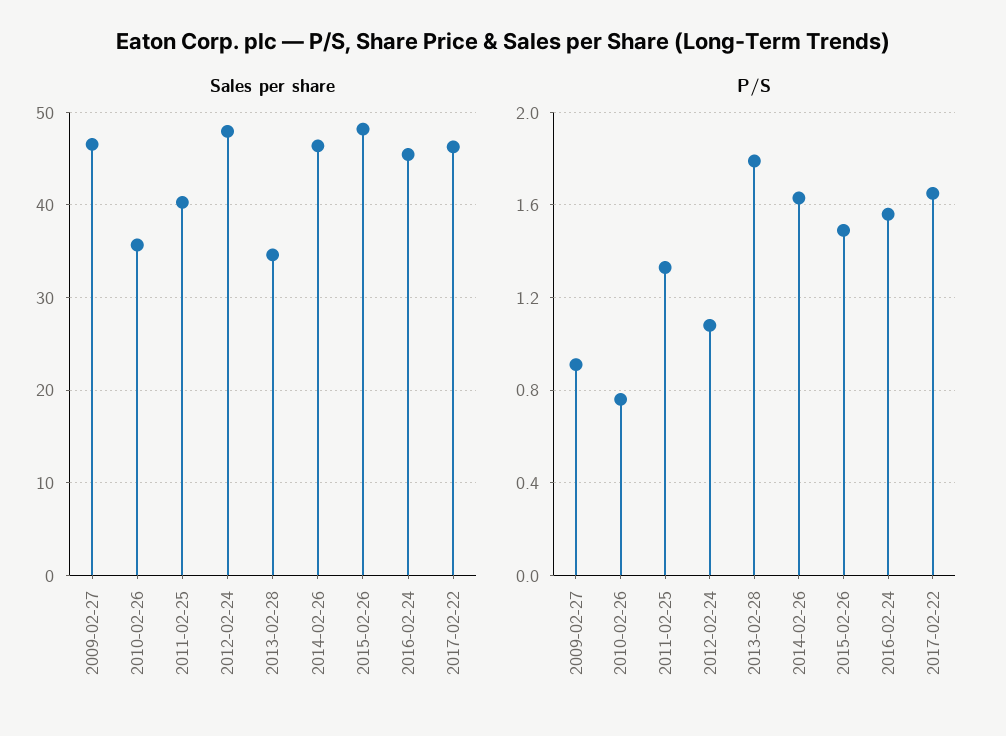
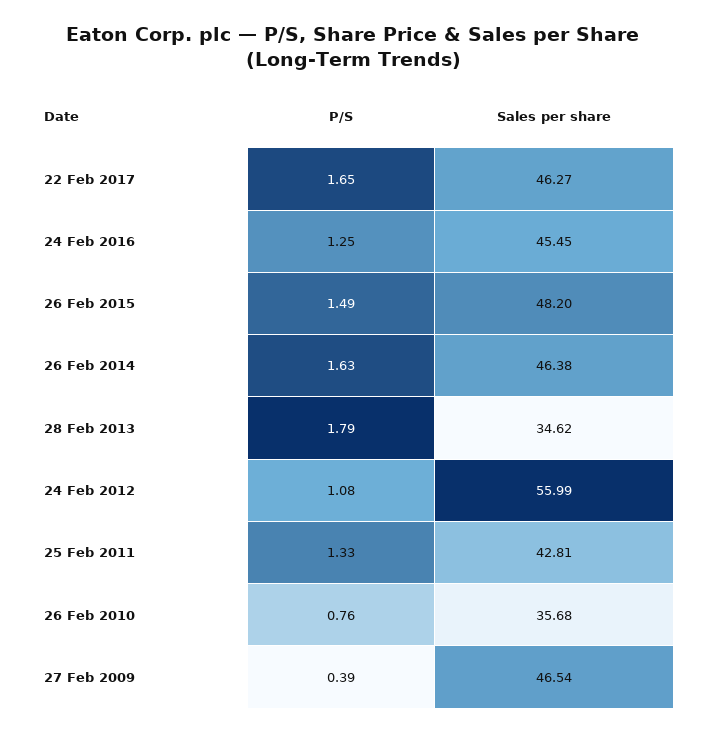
Sales per share, 2011-02-25: 40 -> 42.81
Sales per share, 2012-02-24: 48 -> 55.99
P/S, 2009-02-27: 0.9 -> 0.39
P/S, 2016-02-24: 1.55 -> 1.25

